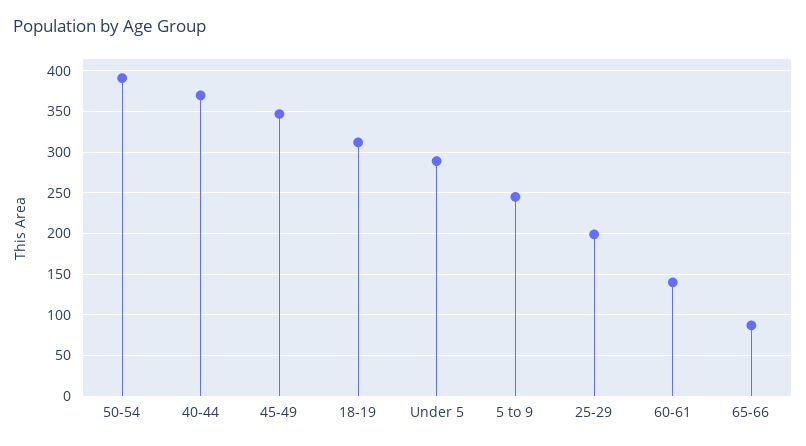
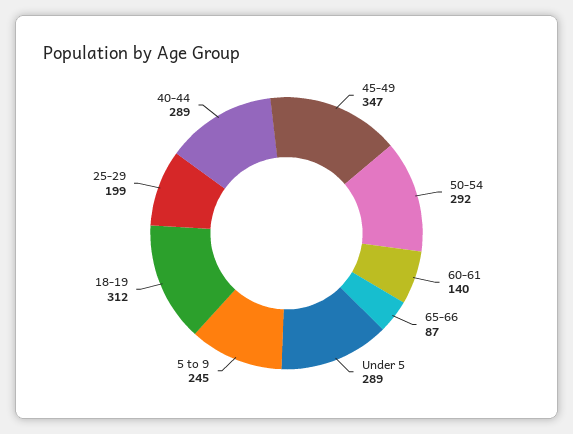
50-54: 390 -> 292
40-44: 370 -> 289

